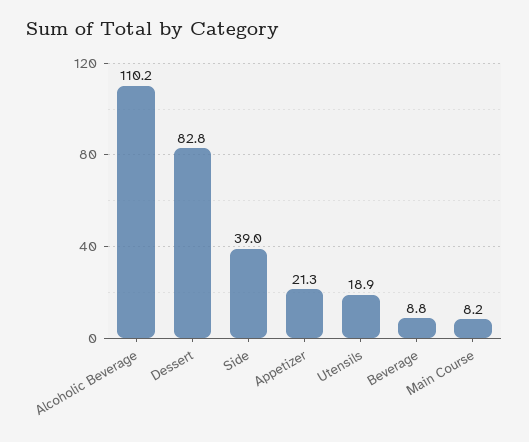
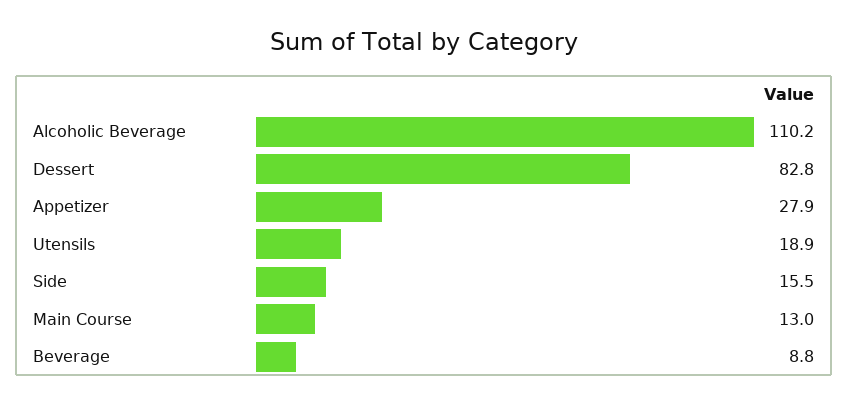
Side: 39 -> 15.5
Appetizer: 21.3 -> 27.9
Main Course: 8.2 -> 13

